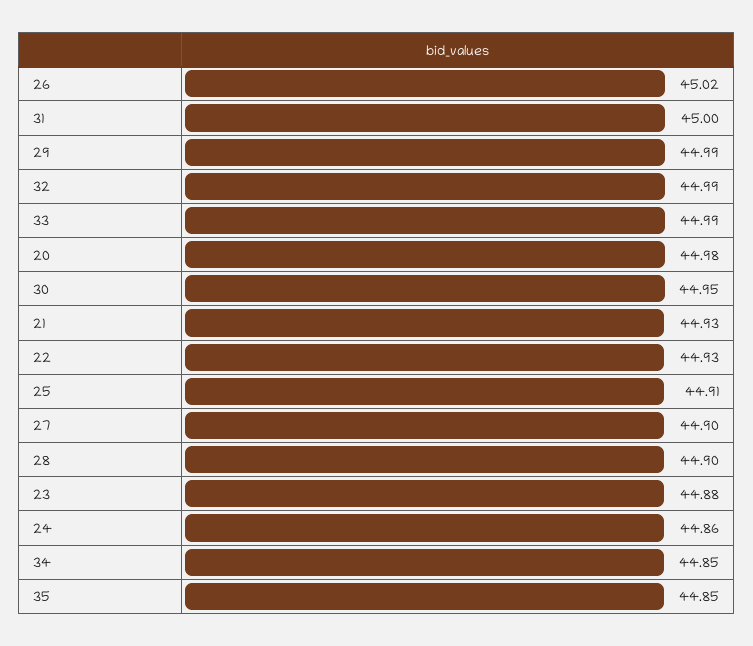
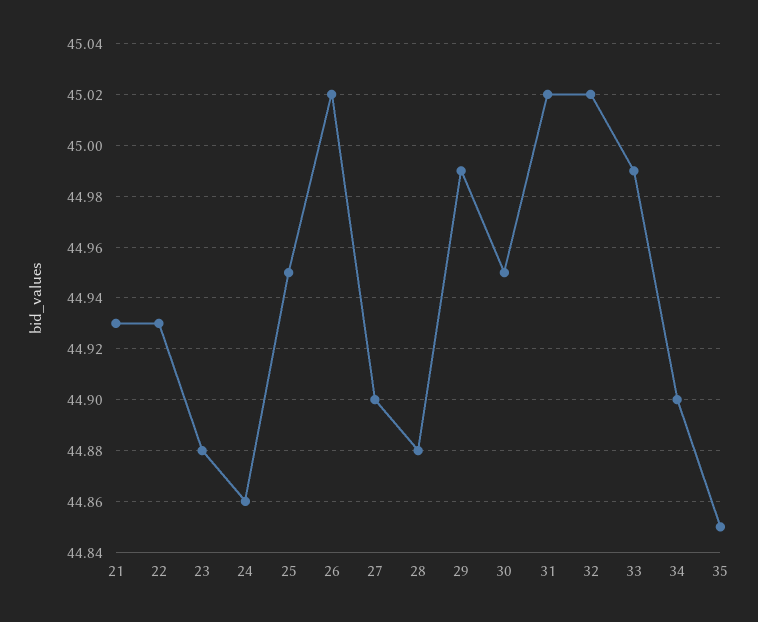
31: 45 -> 45.02
32: 44.99 -> 45.02
20: 44.98 -> none
25: 44.91 -> 44.95
28: 44.9 -> 44.88
34: 44.85 -> 44.9

